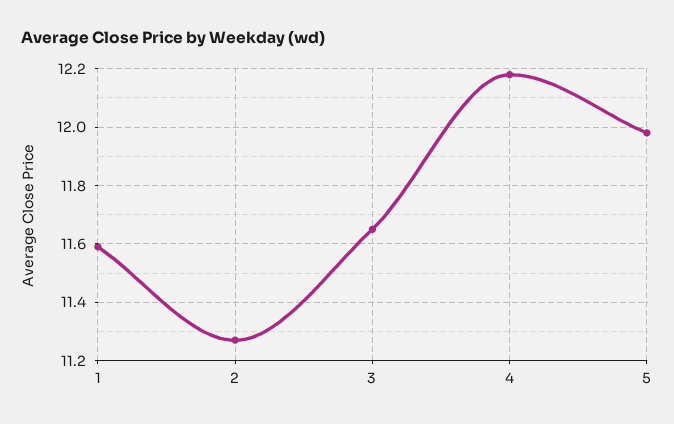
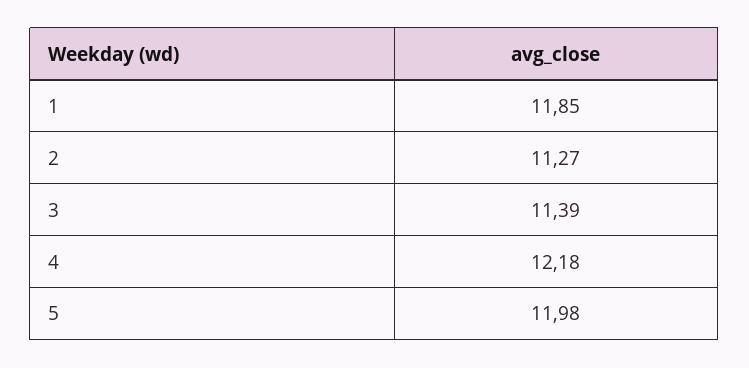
1: 11.6 -> 11.85
3: 11.65 -> 11.39

